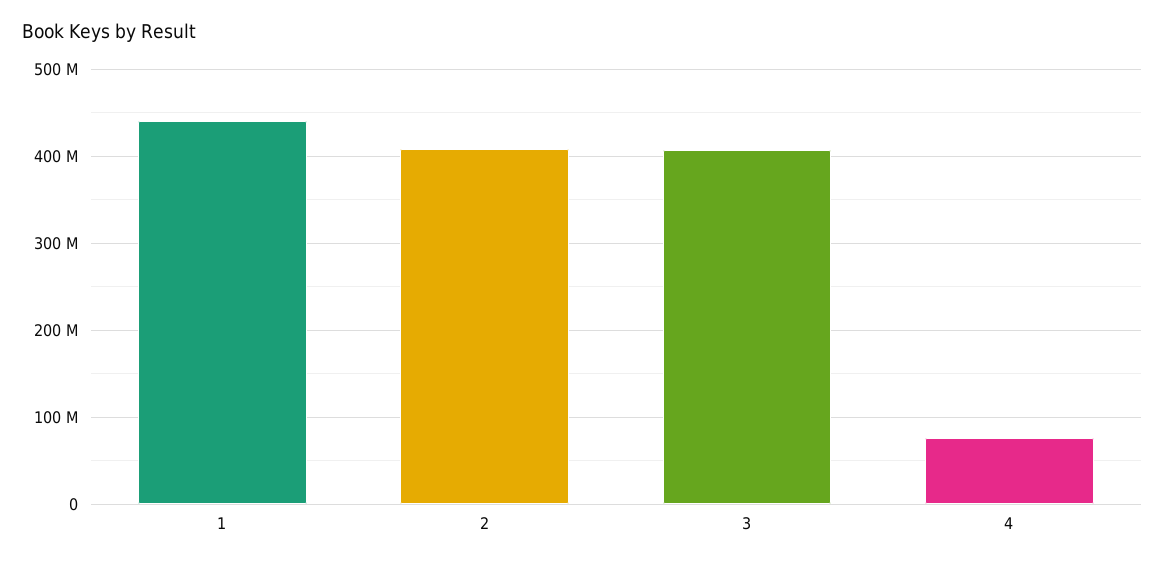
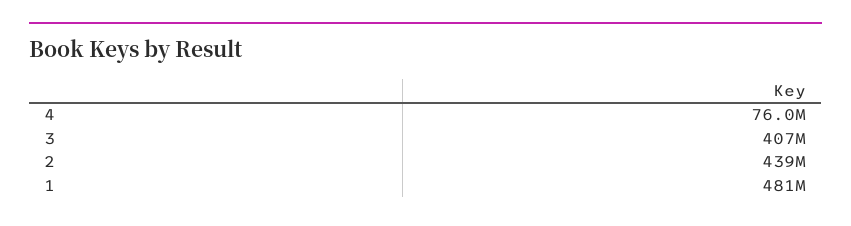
1: 440000000 -> 481000000
2: 410000000 -> 439000000

